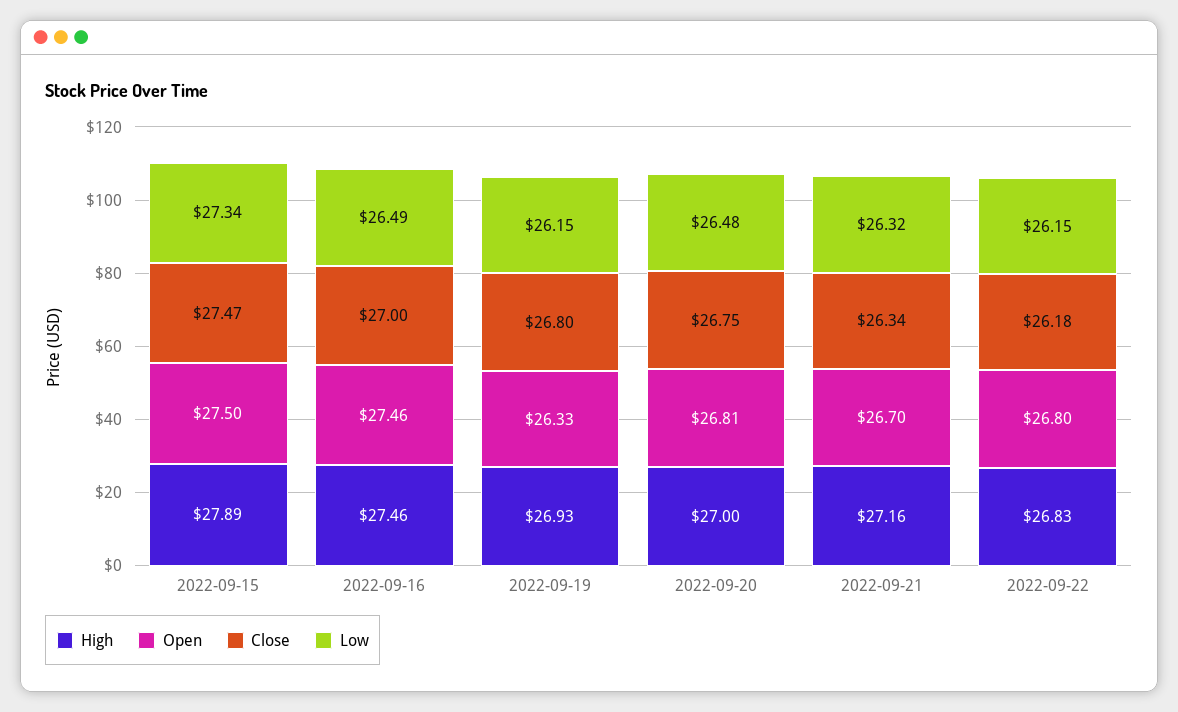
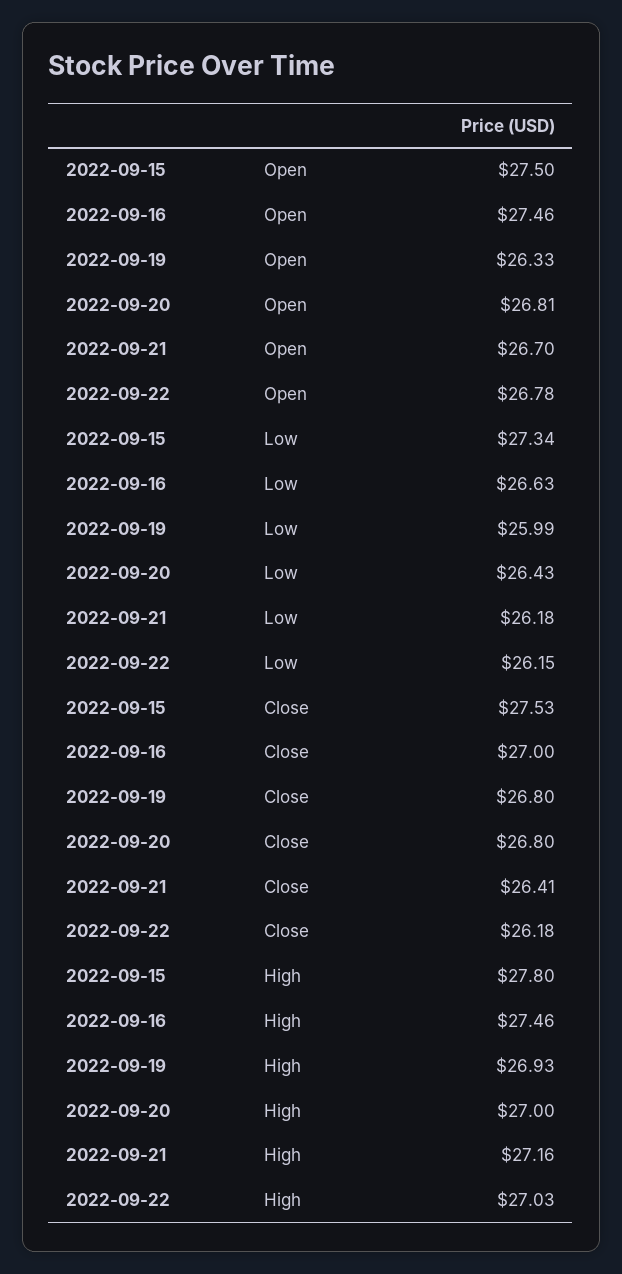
High, 2022-09-15: 27.89 -> 27.8
Close, 2022-09-15: 27.47 -> 27.53
Low, 2022-09-16: 26.49 -> 26.63
Low, 2022-09-19: 26.15 -> 25.99
Close, 2022-09-20: 26.75 -> 26.8
Low, 2022-09-20: 26.48 -> 26.43
Close, 2022-09-21: 26.34 -> 26.41
Low, 2022-09-21: 26.32 -> 26.18
High, 2022-09-22: 26.83 -> 27.03
Open, 2022-09-22: 26.8 -> 26.78

